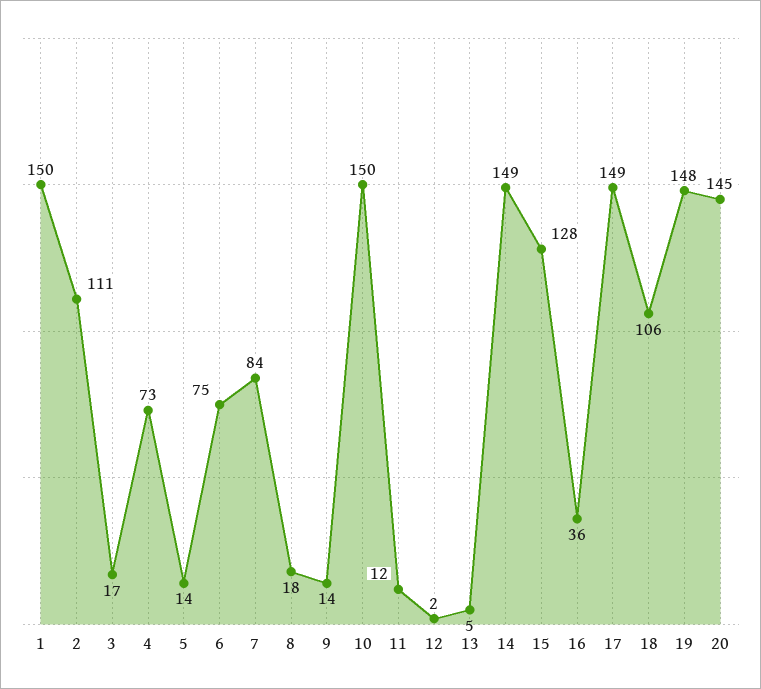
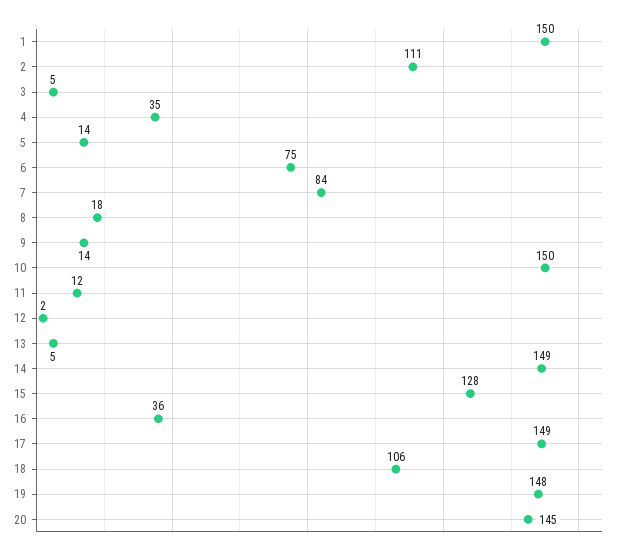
3: 17 -> 5
4: 73 -> 35

